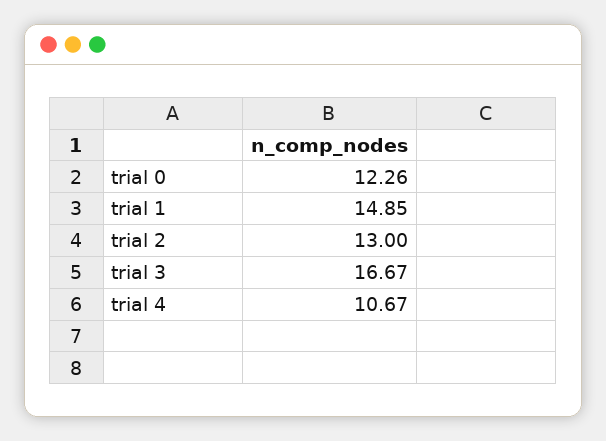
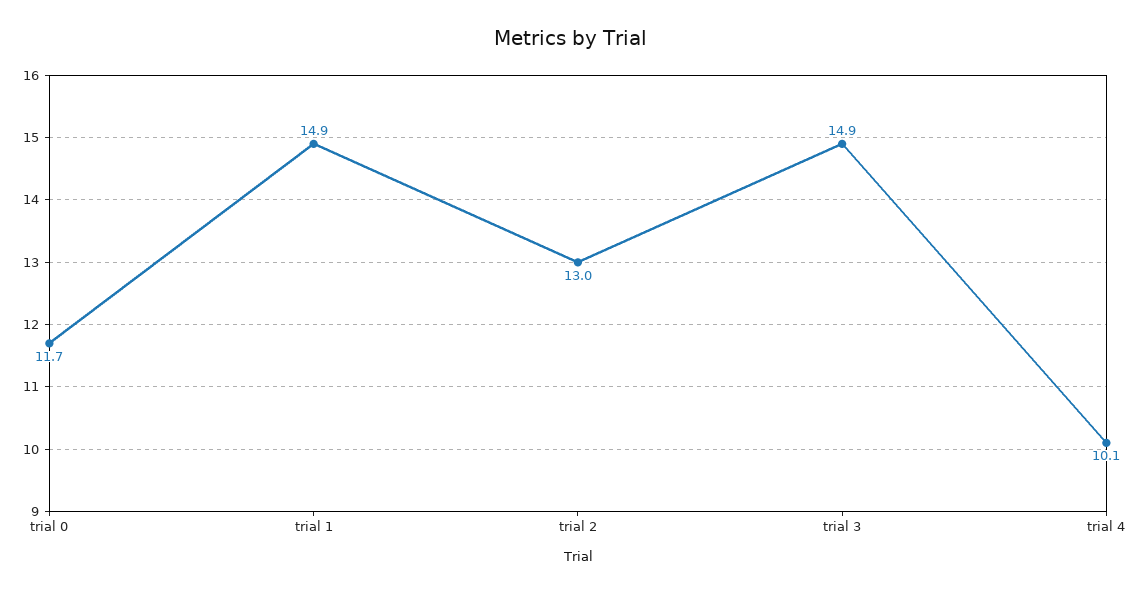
trial 0: 12.26 -> 11.7
trial 3: 16.67 -> 14.9
trial 4: 10.67 -> 10.1

